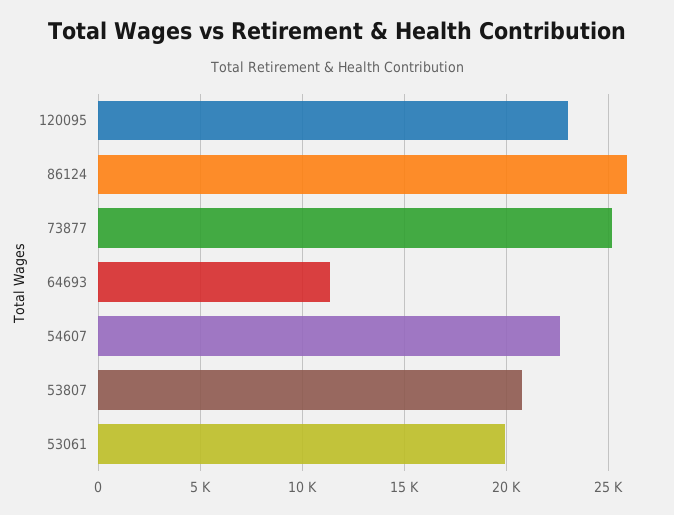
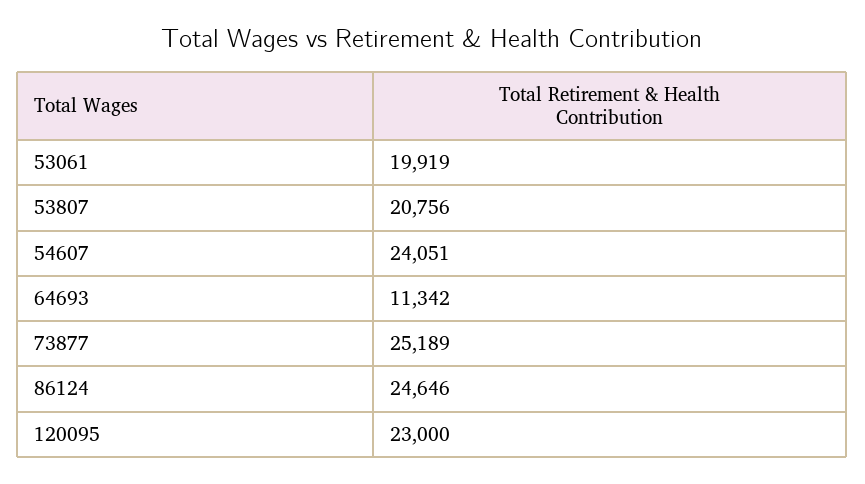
86124: 26000 -> 24646
54607: 22500 -> 24051

